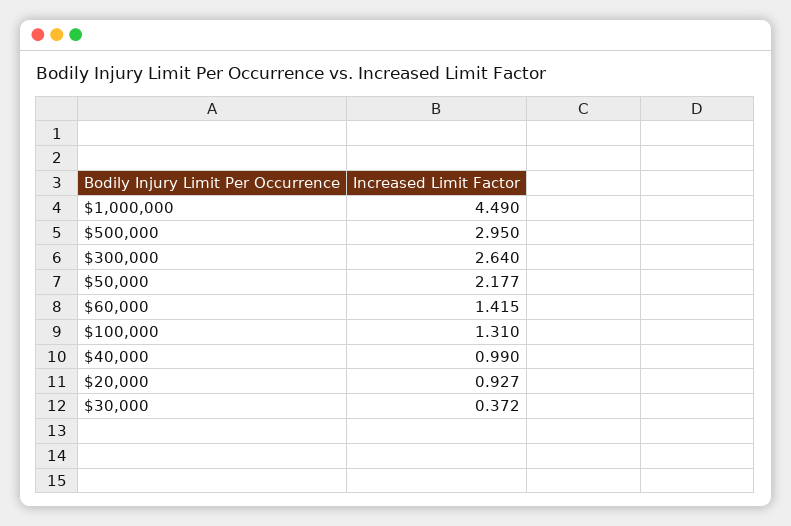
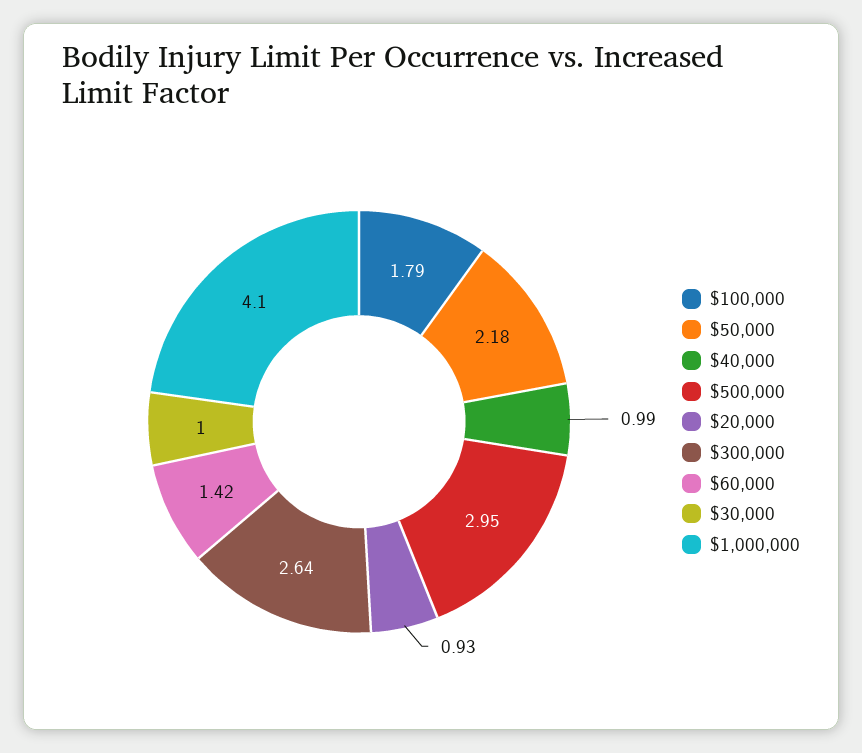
$1,000,000: 4.49 -> 4.1
$100,000: 1.31 -> 1.79
$30,000: 0.372 -> 1

